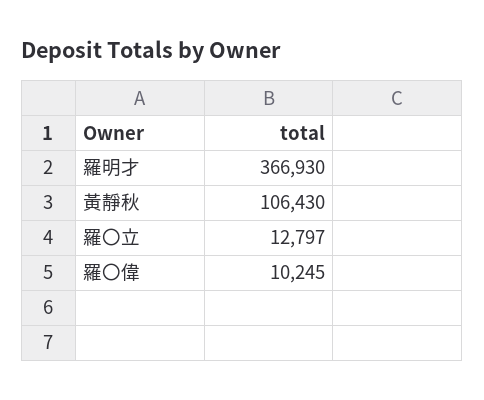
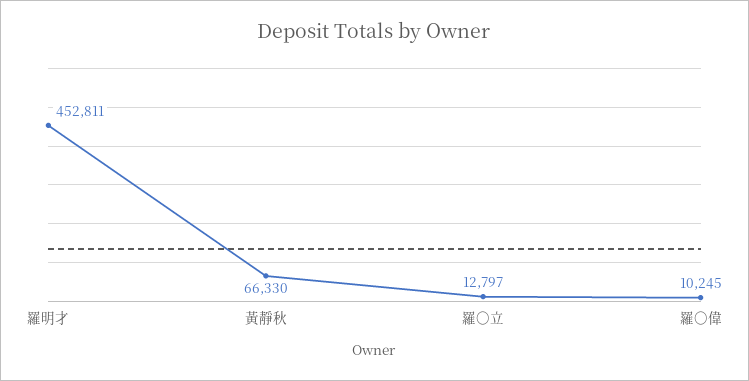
羅明才: 366930 -> 452811
黃靜秋: 106430 -> 66330

